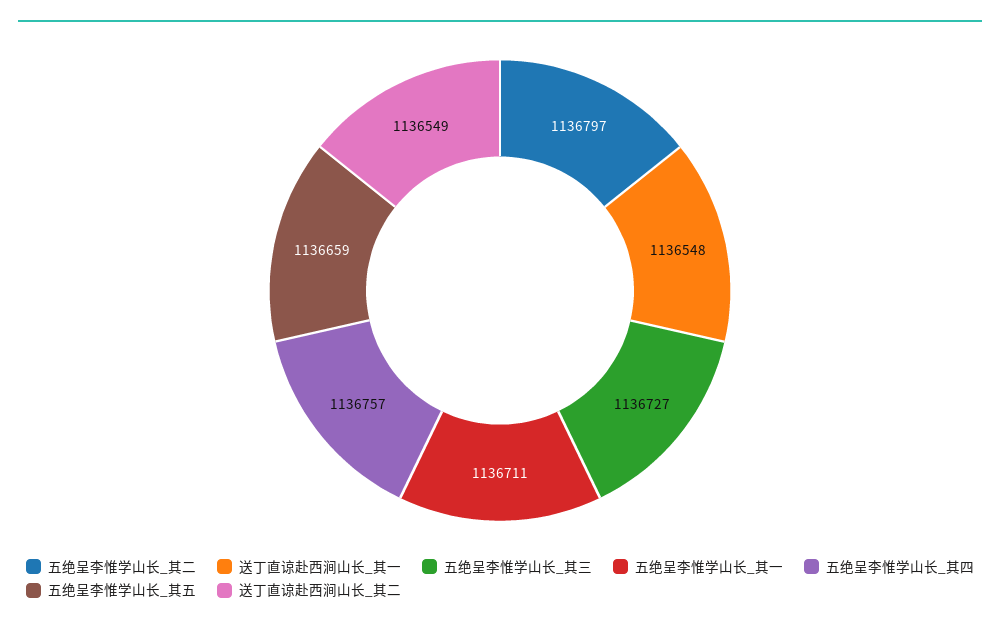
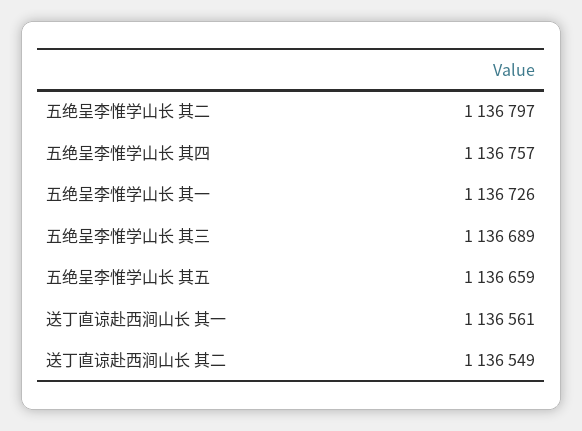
送丁直谅赴西涧山长_其一: 1136548 -> 1136561
五绝呈李惟学山长_其三: 1136727 -> 1136689
五绝呈李惟学山长_其一: 1136711 -> 1136726

